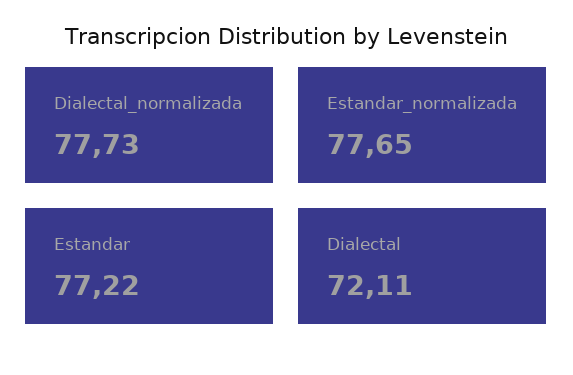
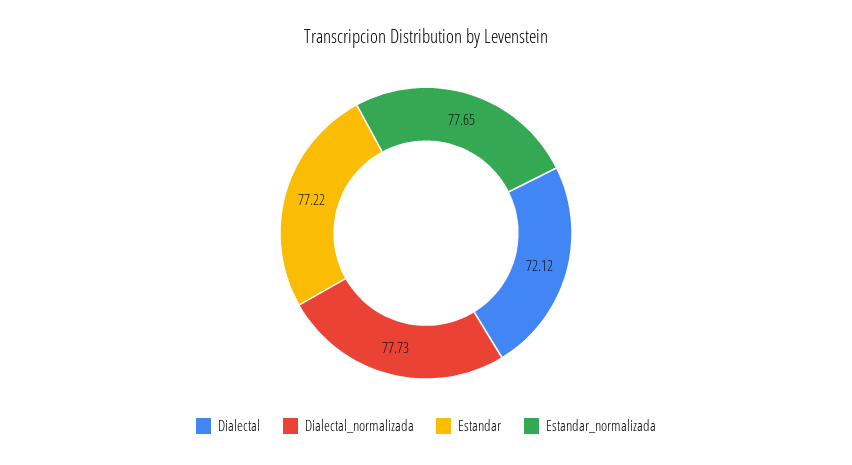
Dialectal: 72.11 -> 72.12

